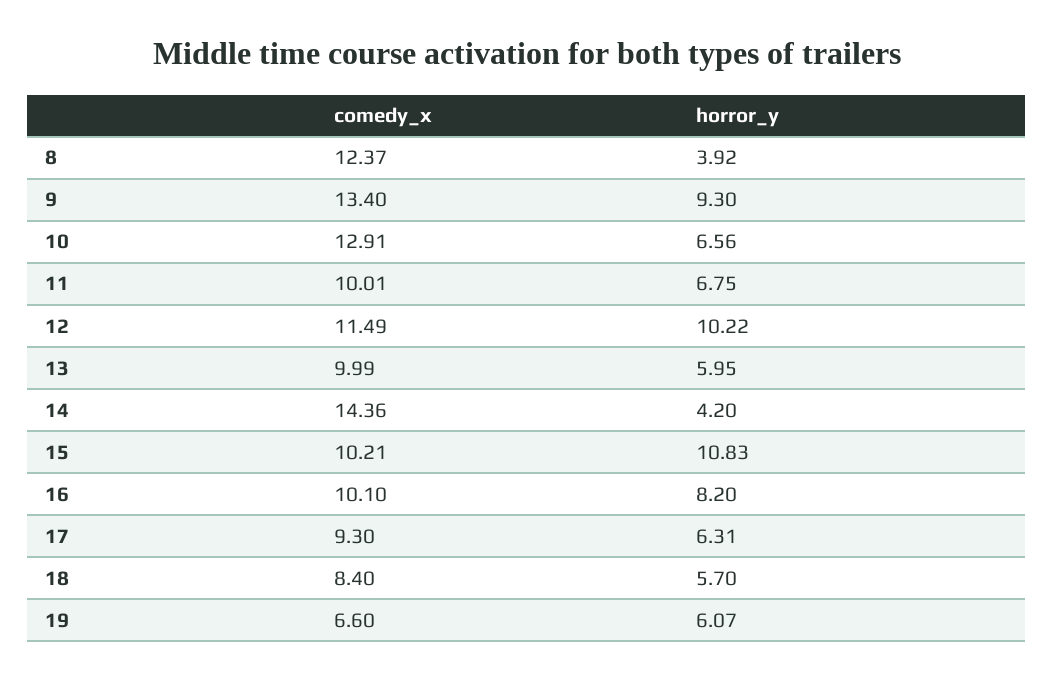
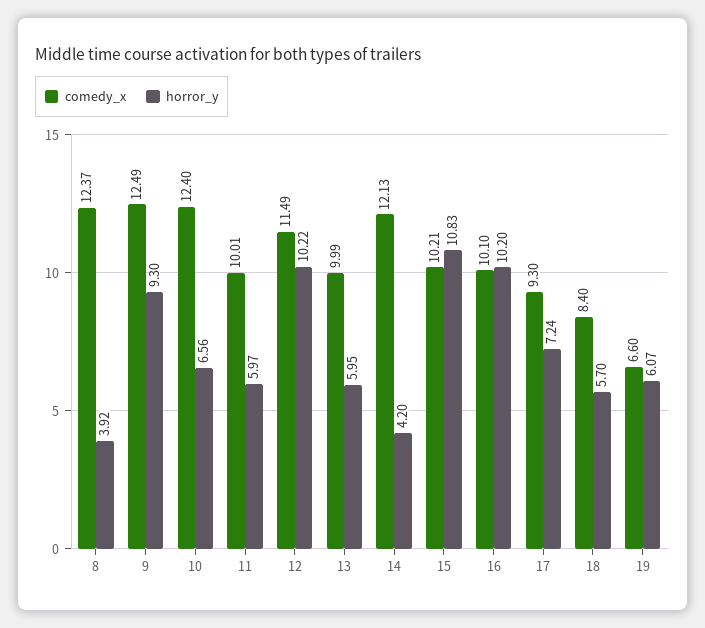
comedy_x, 9: 13.4 -> 12.49
comedy_x, 10: 12.91 -> 12.4
horror_y, 11: 6.75 -> 5.97
comedy_x, 14: 14.36 -> 12.13
horror_y, 16: 8.2 -> 10.2
horror_y, 17: 6.31 -> 7.24

